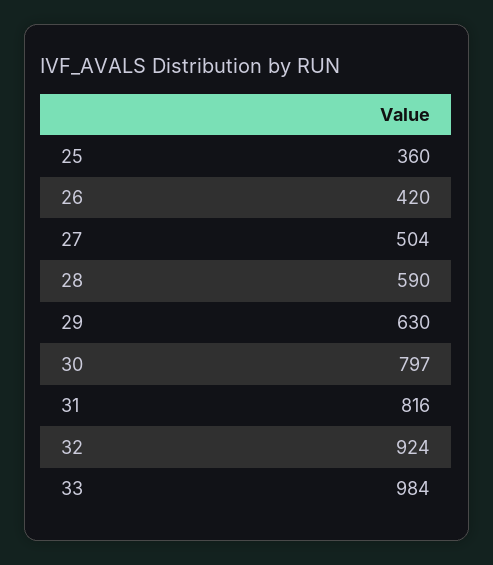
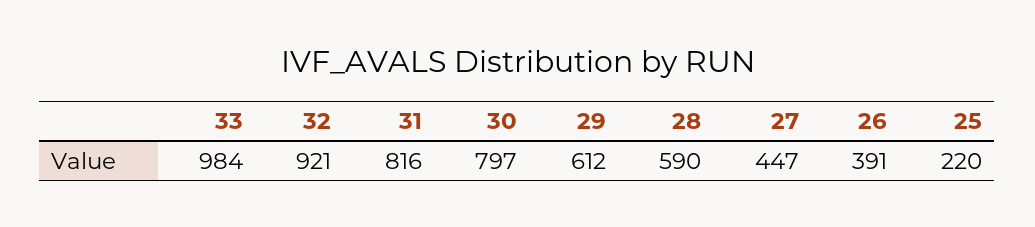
25: 360 -> 220
26: 420 -> 391
27: 504 -> 447
29: 630 -> 612
32: 924 -> 921

